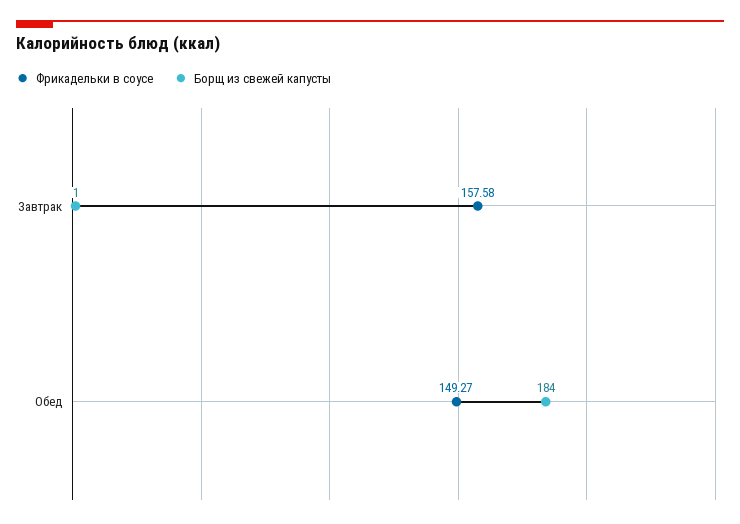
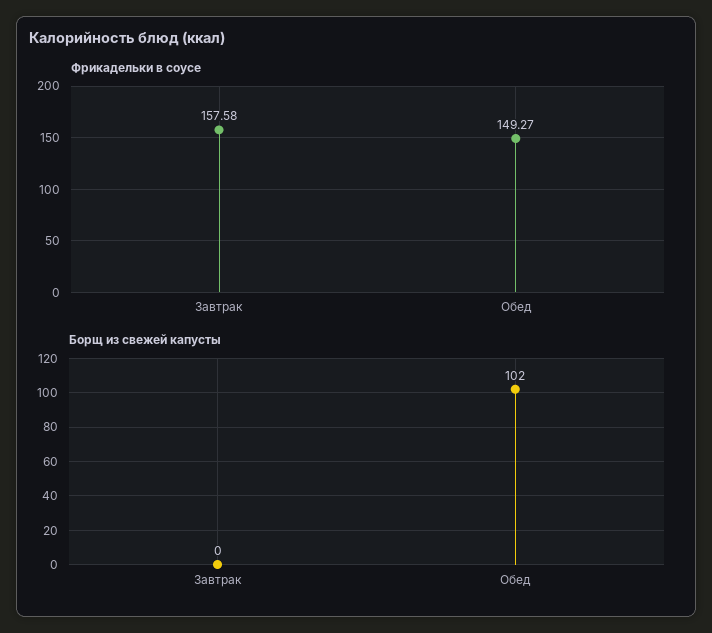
Борщ из свежей капусты, Завтрак: 1 -> 0
Борщ из свежей капусты, Обед: 184 -> 102

